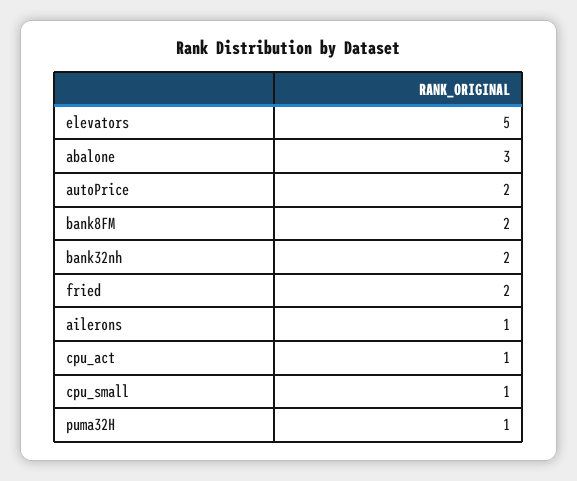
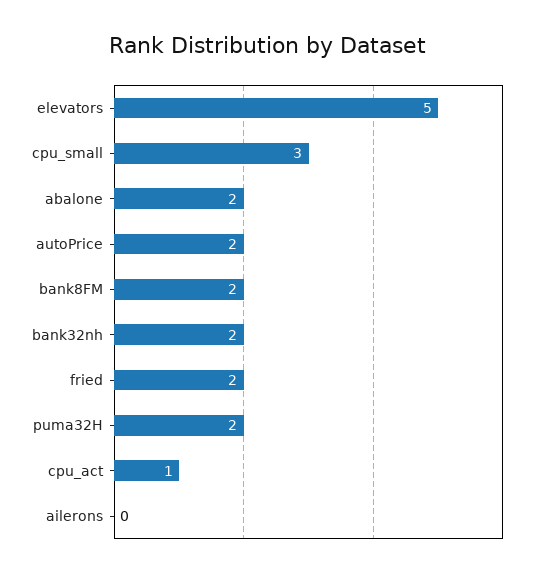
abalone: 3 -> 2
ailerons: 1 -> 0
cpu_small: 1 -> 3
puma32H: 1 -> 2

